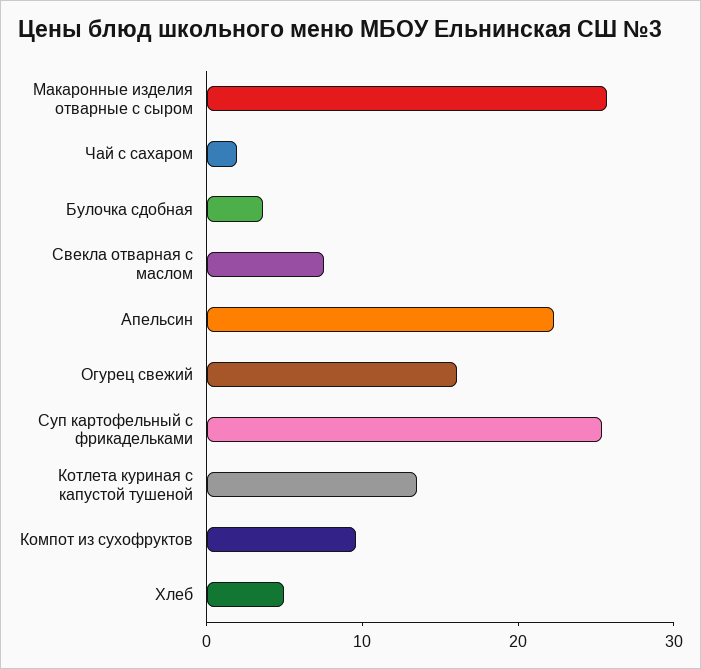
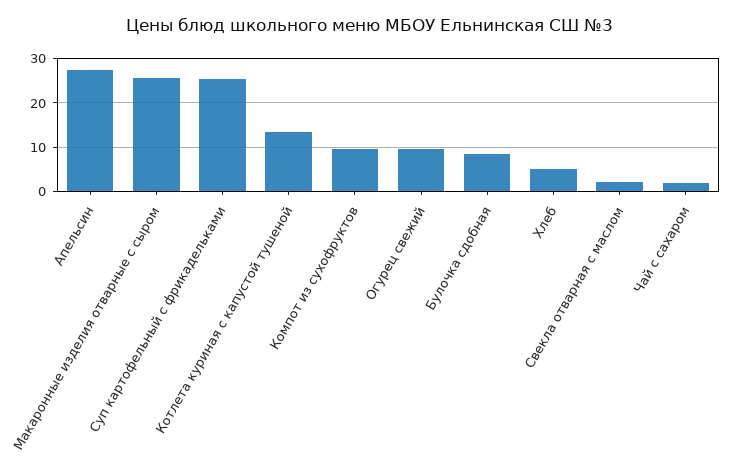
Булочка сдобная: 4 -> 8
Свекла отварная с маслом: 8 -> 2
Апельсин: 22 -> 28
Огурец свежий: 16 -> 10

